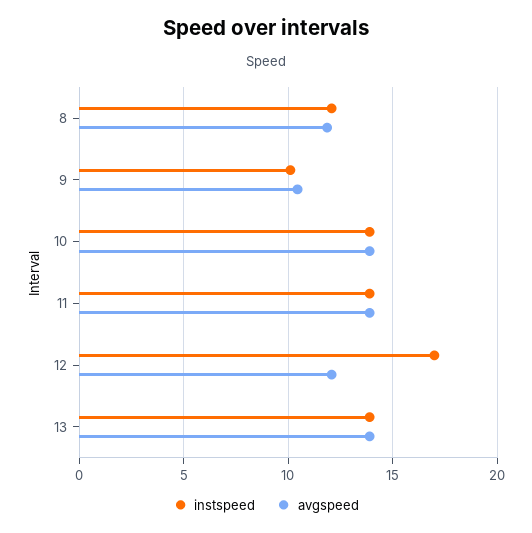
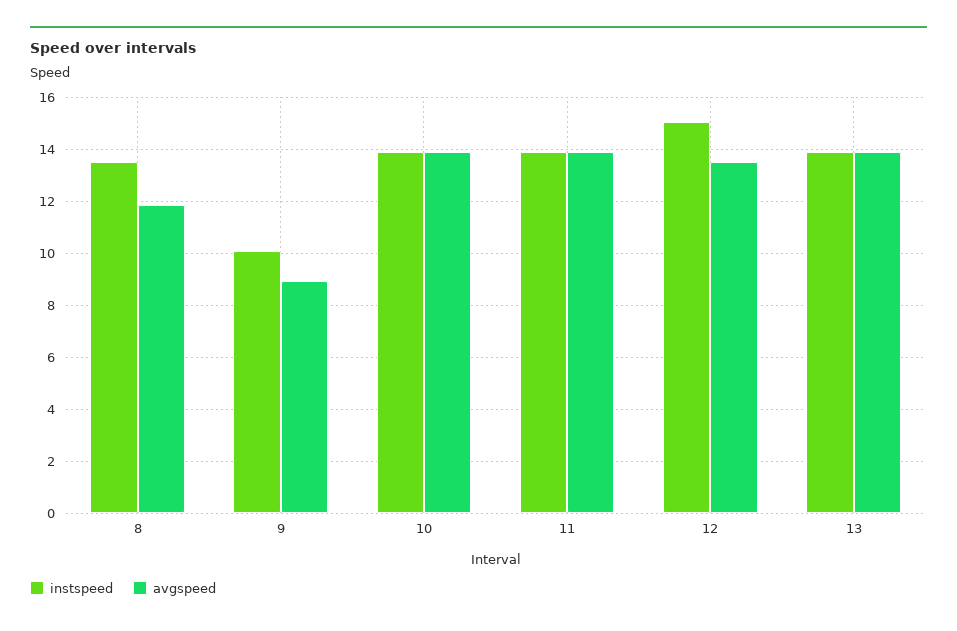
instspeed, 8: 12 -> 13.5
avgspeed, 9: 10.5 -> 9
instspeed, 12: 17 -> 15
avgspeed, 12: 12 -> 13.5

